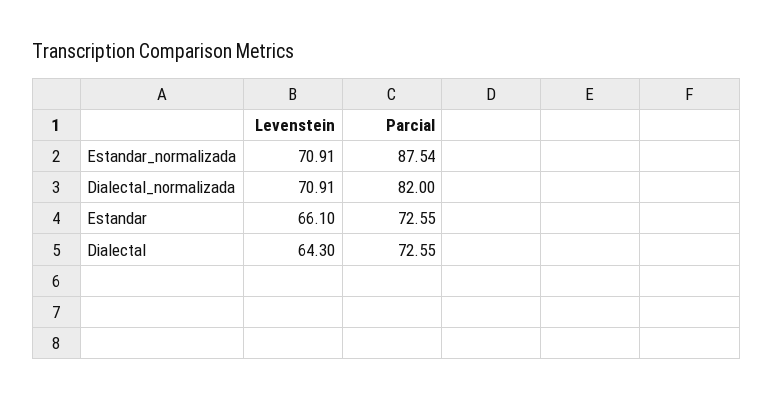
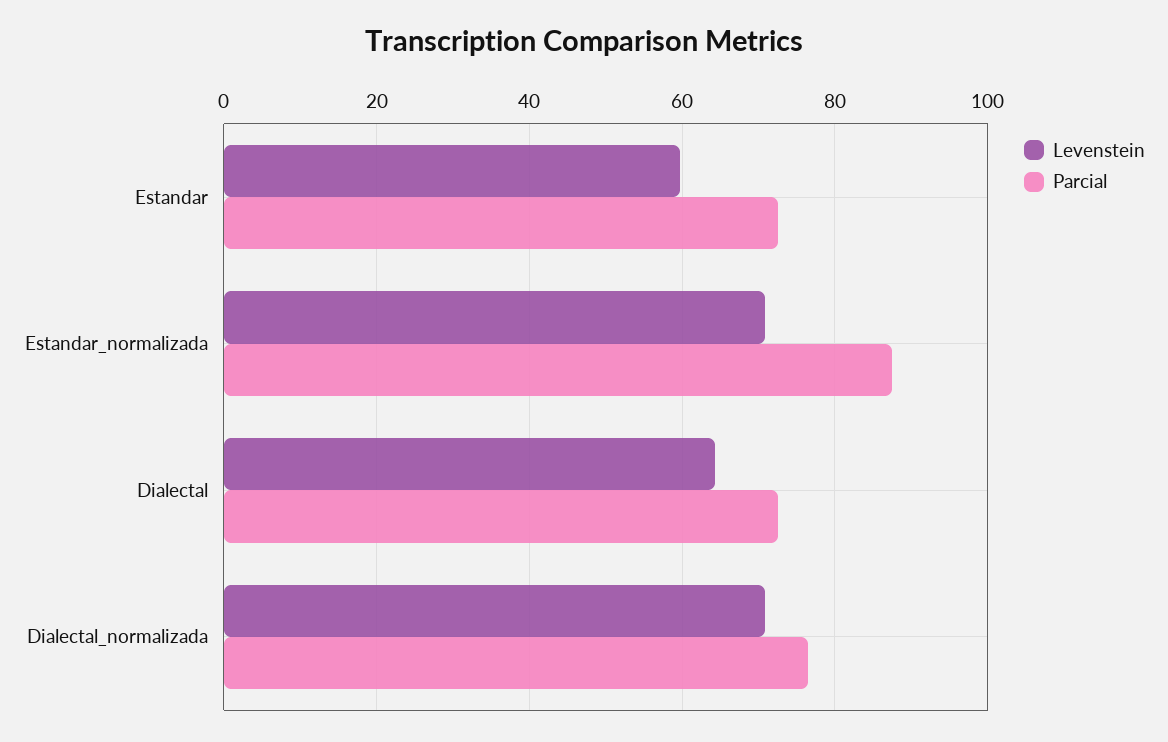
Parcial, Dialectal_normalizada: 82 -> 76
Levenstein, Estandar: 66.1 -> 60

